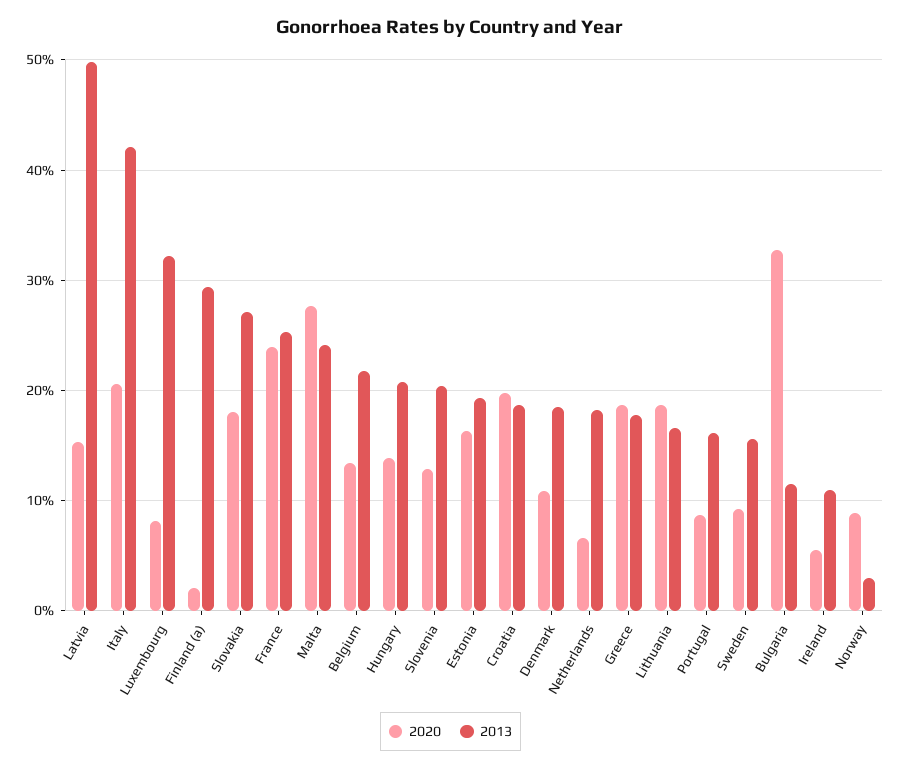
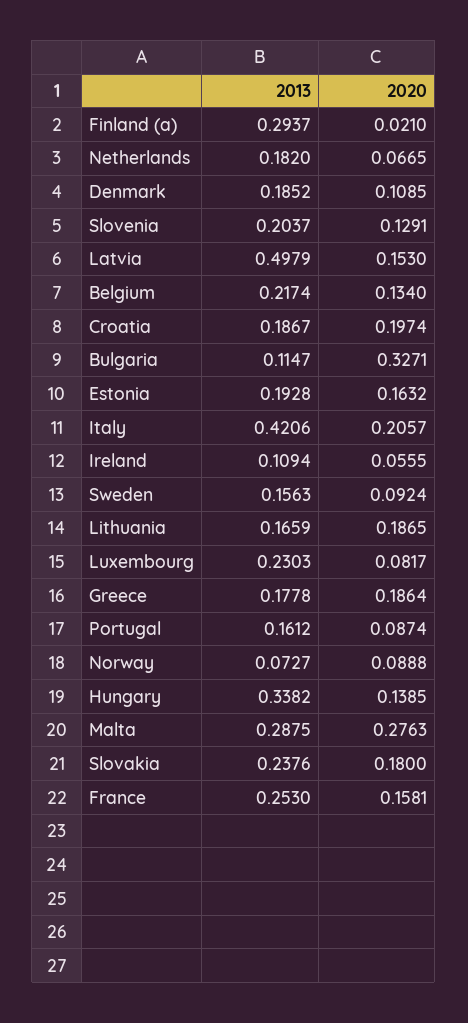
2013, Luxembourg: 0.32 -> 0.2303
2013, Slovakia: 0.27 -> 0.2376
2020, France: 0.24 -> 0.1581
2013, Malta: 0.24 -> 0.2875
2013, Hungary: 0.21 -> 0.3382
2013, Norway: 0.03 -> 0.0727

